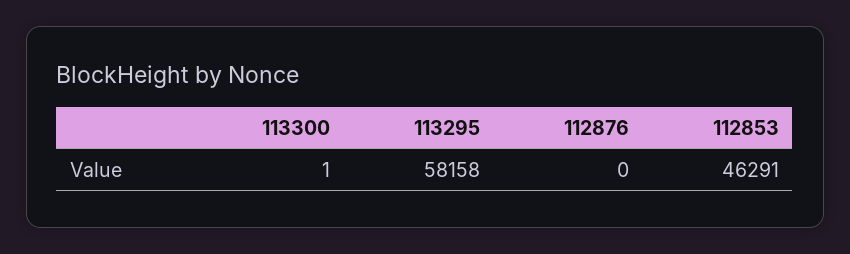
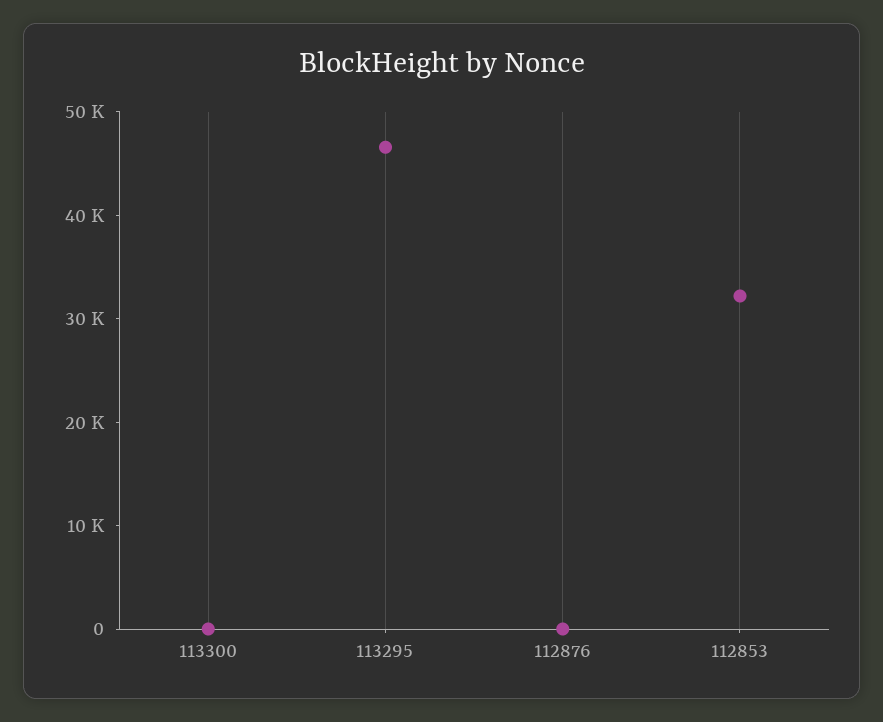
113295: 58158 -> 46000
112853: 46291 -> 32000

